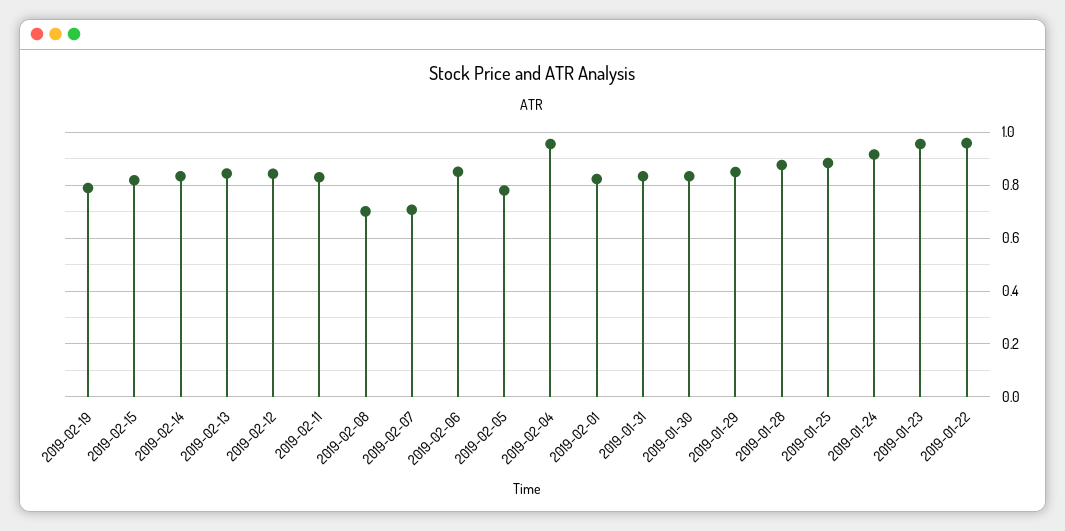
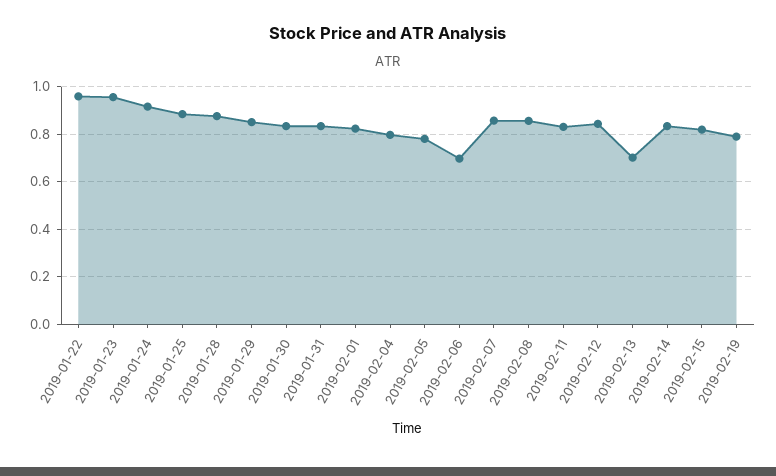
2019-02-13: 0.85 -> 0.7
2019-02-08: 0.7 -> 0.85
2019-02-07: 0.7 -> 0.85
2019-02-06: 0.85 -> 0.7
2019-02-04: 0.95 -> 0.8

